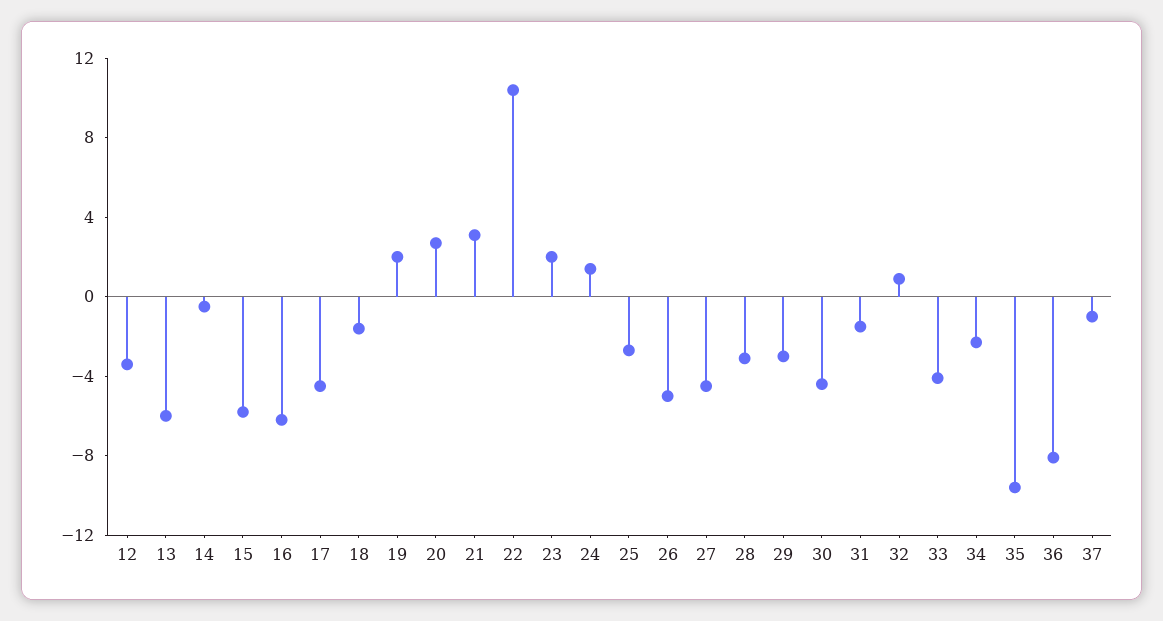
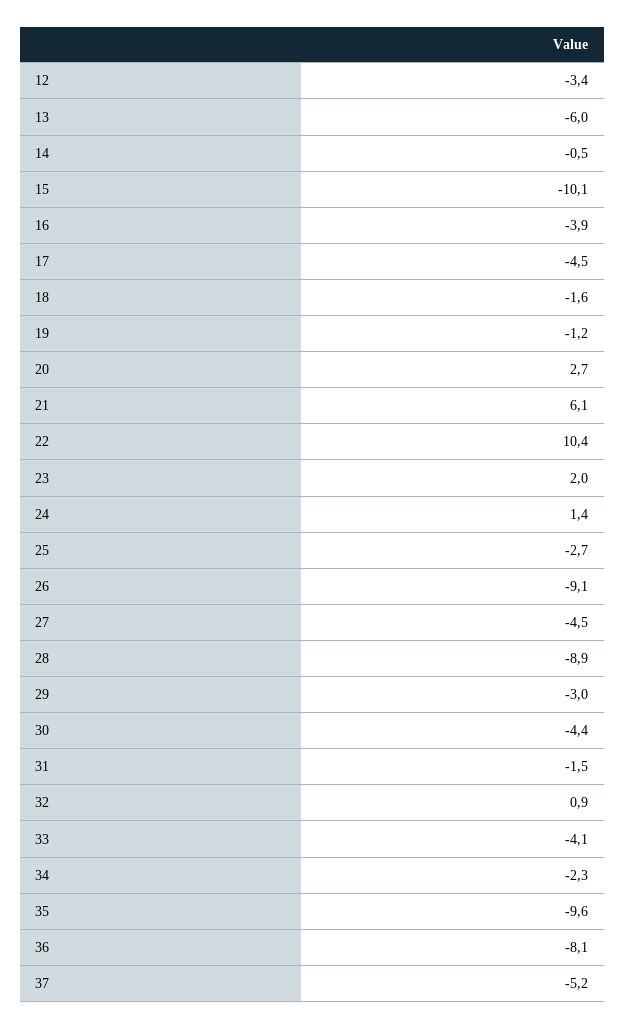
15: -6 -> -10.1
16: -6 -> -3.9
19: 2 -> -1.2
21: 3 -> 6.1
26: -5 -> -9.1
28: -3 -> -8.9
37: -1 -> -5.2

